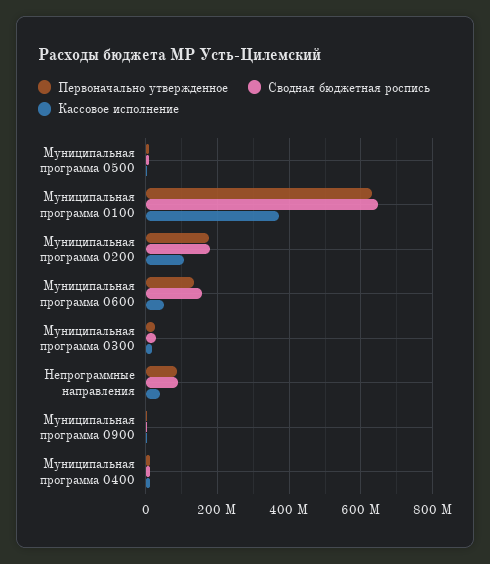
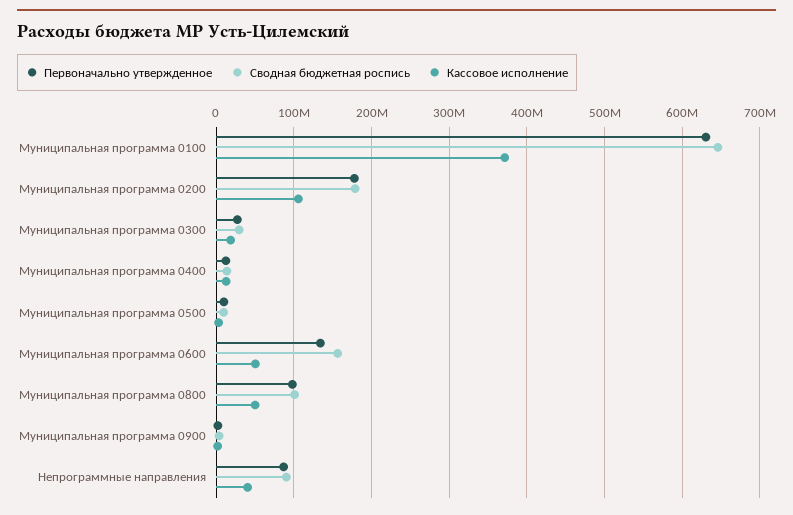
Первоначально утвержденное, Муниципальная программа 0800: none -> 100000000
Сводная бюджетная роспись, Муниципальная программа 0800: none -> 100000000
Кассовое исполнение, Муниципальная программа 0800: none -> 50000000

